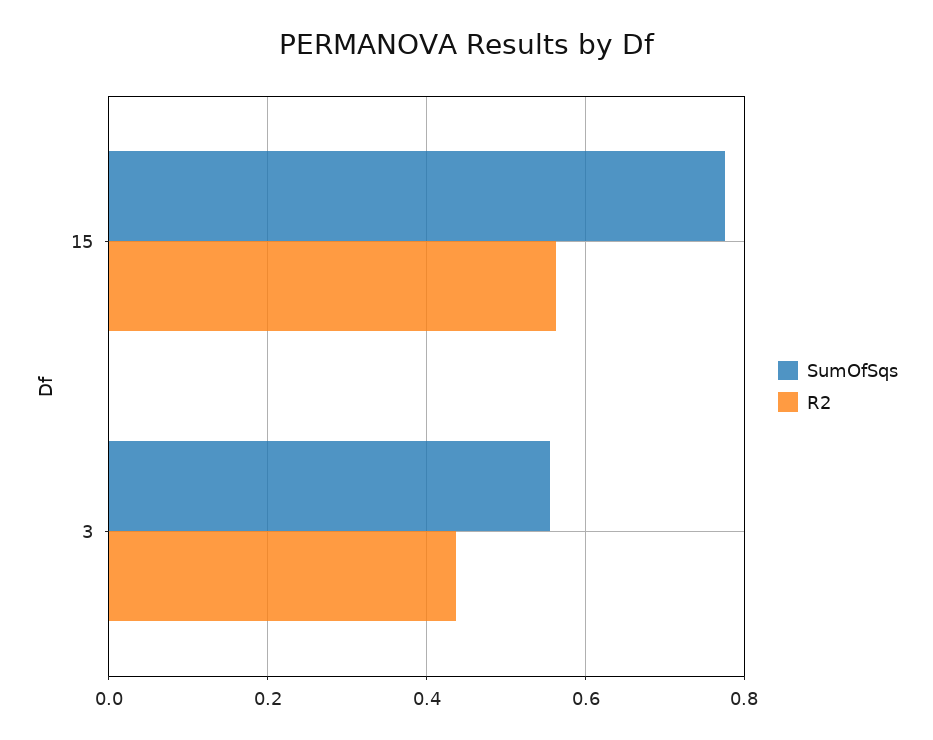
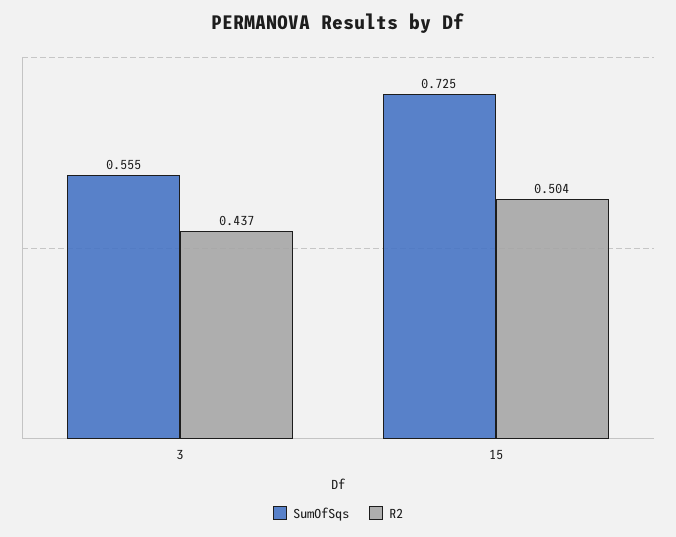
SumOfSqs, 15: 0.78 -> 0.725
R2, 15: 0.56 -> 0.504

